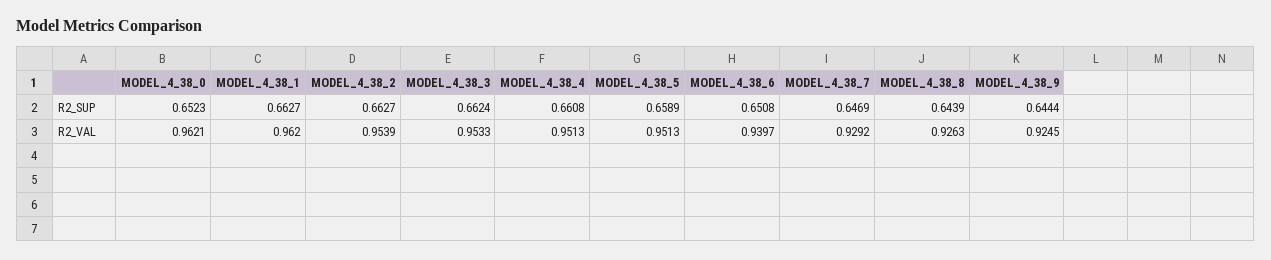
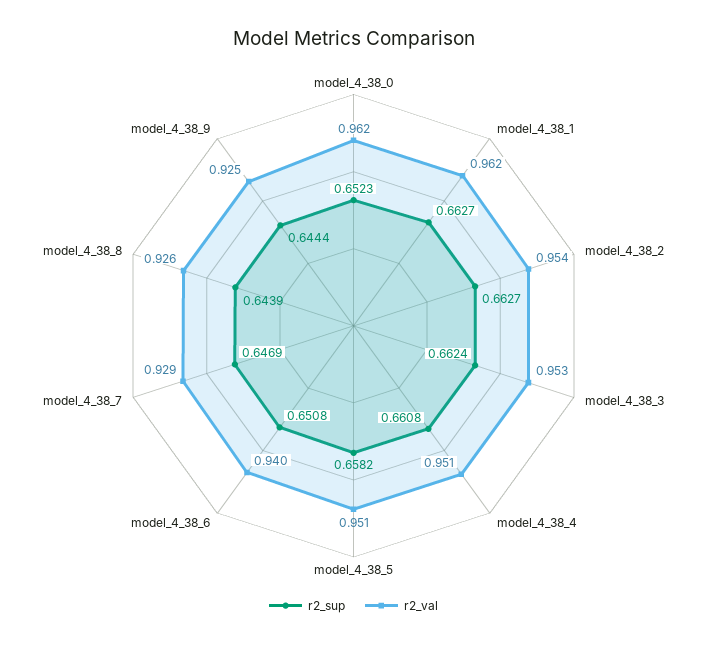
R2_SUP, MODEL_4_38_5: 0.6589 -> 0.6582

